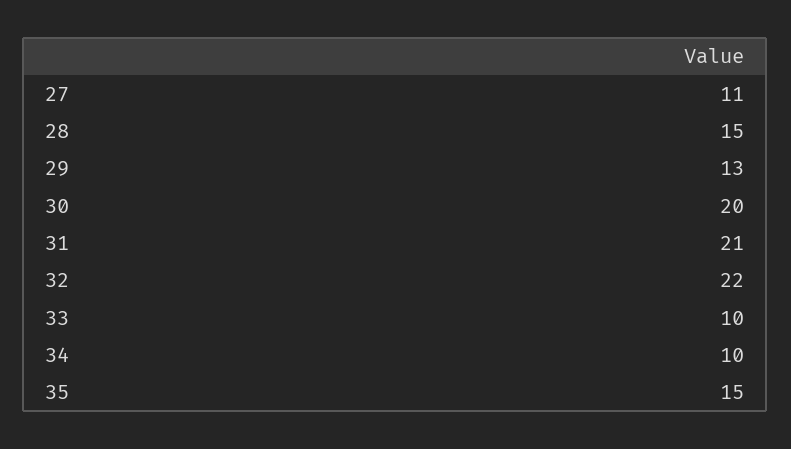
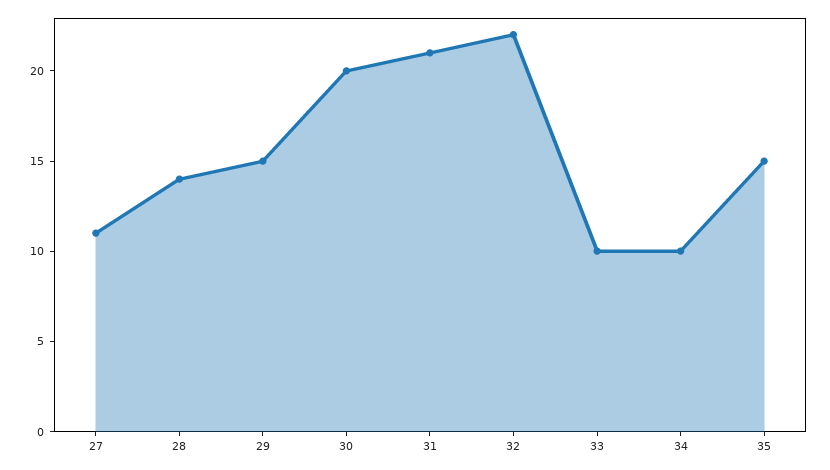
28: 15 -> 14
29: 13 -> 15

